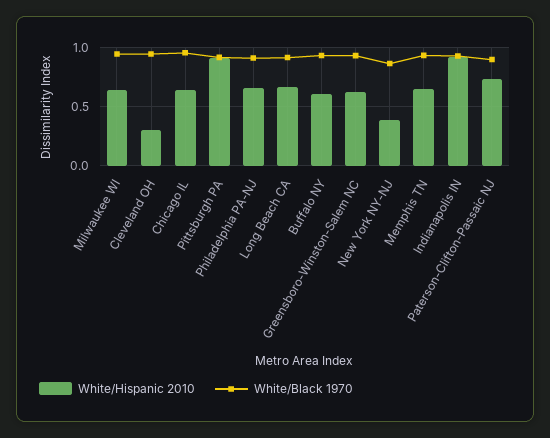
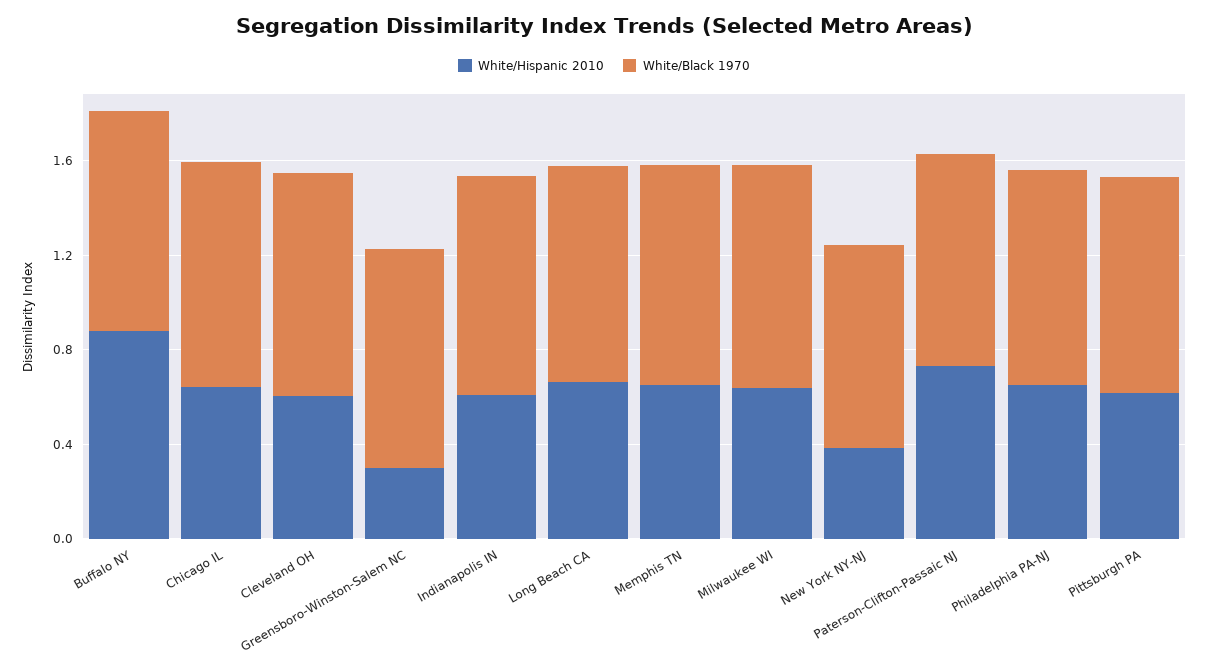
White/Hispanic 2010, Cleveland OH: 0.3 -> 0.6
White/Hispanic 2010, Pittsburgh PA: 0.9 -> 0.6
White/Hispanic 2010, Buffalo NY: 0.6 -> 0.9
White/Hispanic 2010, Greensboro-Winston-Salem NC: 0.6 -> 0.3
White/Hispanic 2010, Indianapolis IN: 0.9 -> 0.6

